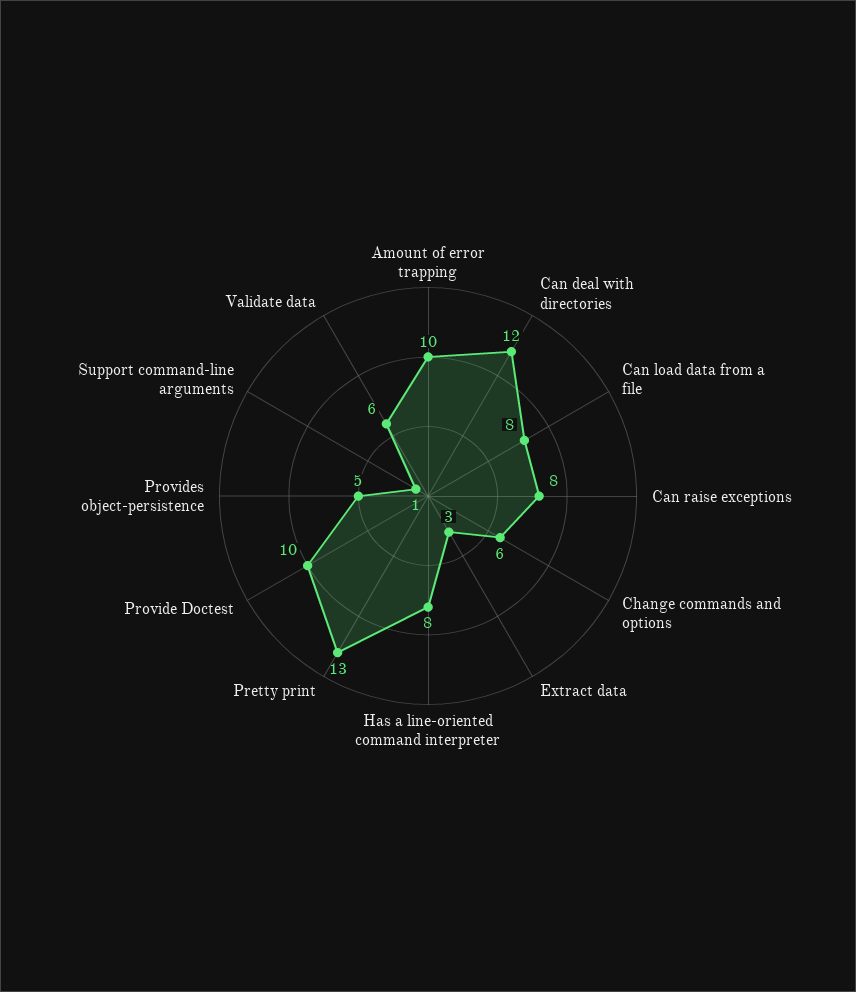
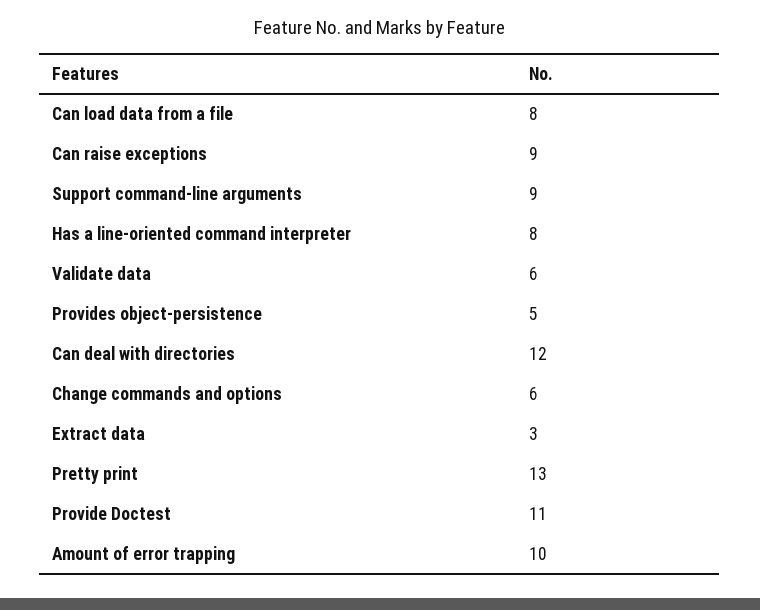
Can raise exceptions: 8 -> 9
Provide Doctest: 10 -> 11
Support command-line arguments: 1 -> 9

